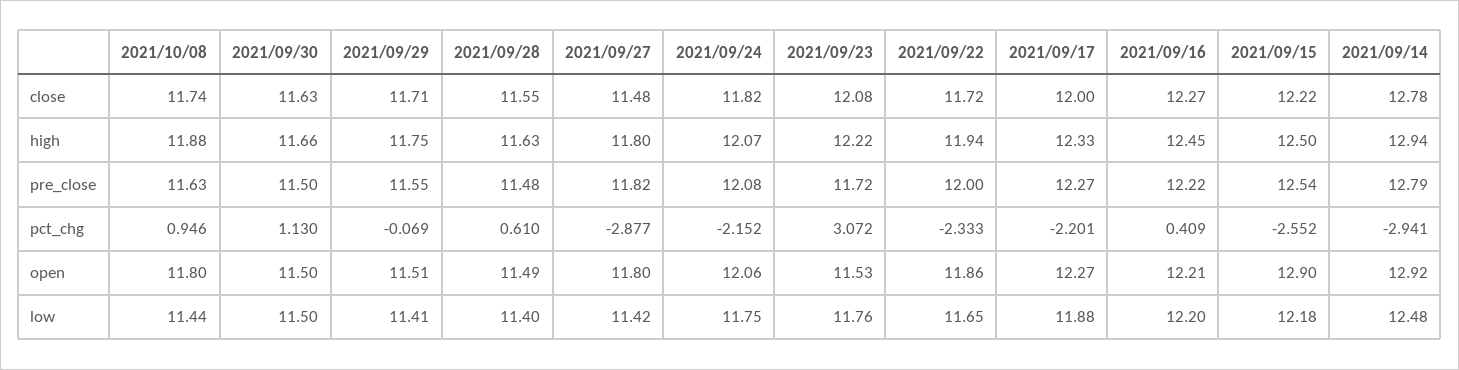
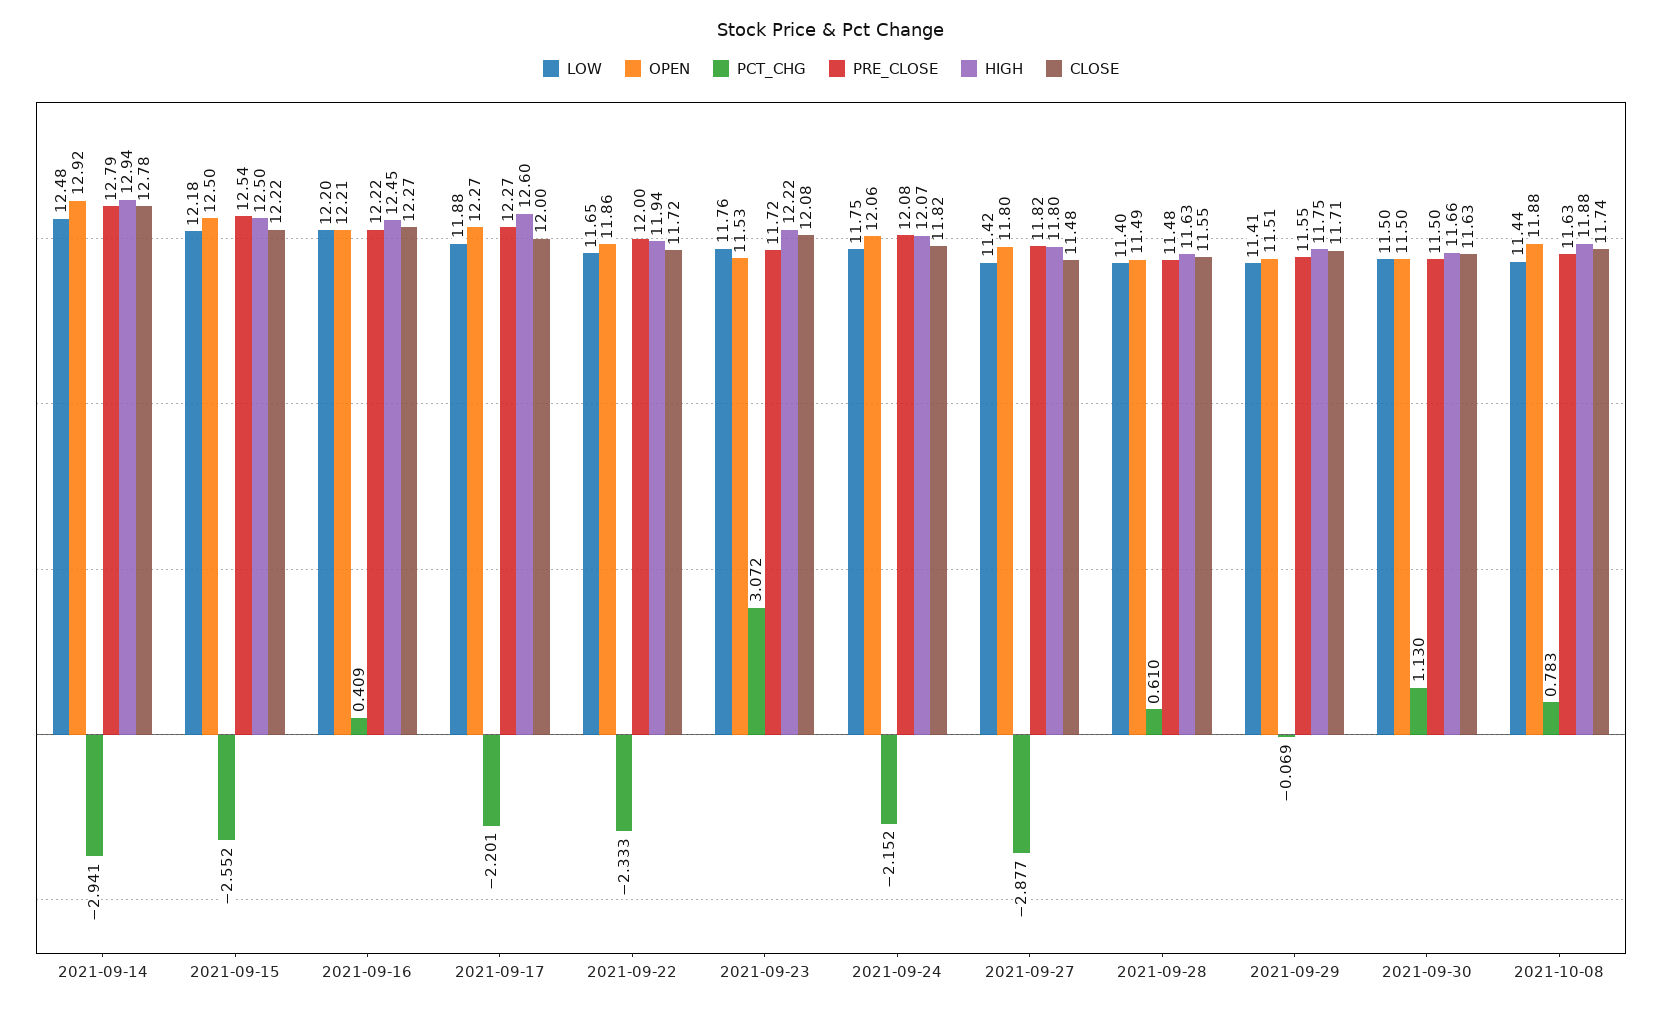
high, 2021/09/17: 12.33 -> 12.6
pct_chg, 2021/10/08: 0.946 -> 0.783
open, 2021/10/08: 11.8 -> 11.88
open, 2021/09/15: 12.9 -> 12.5

